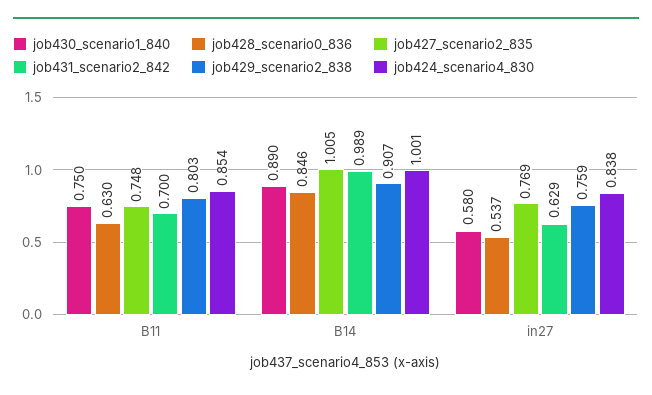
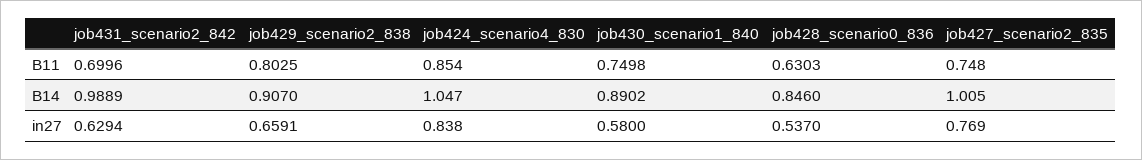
job424_scenario4_830, B14: 1.001 -> 1.047
job429_scenario2_838, in27: 0.759 -> 0.6591

